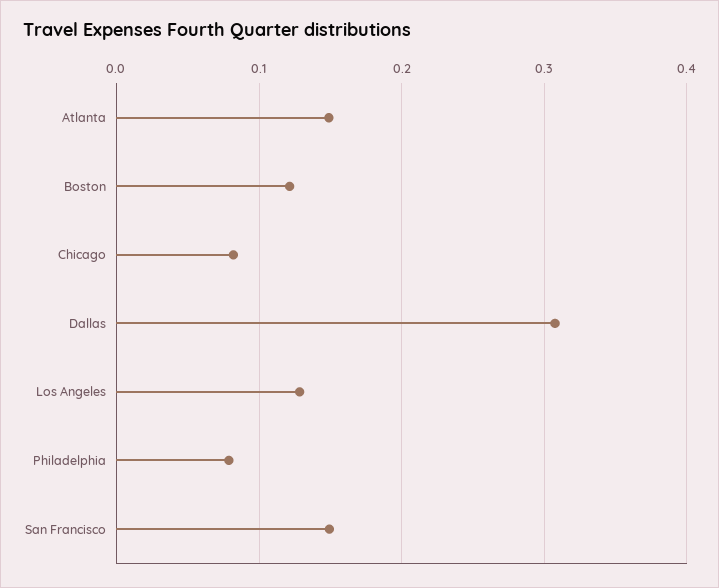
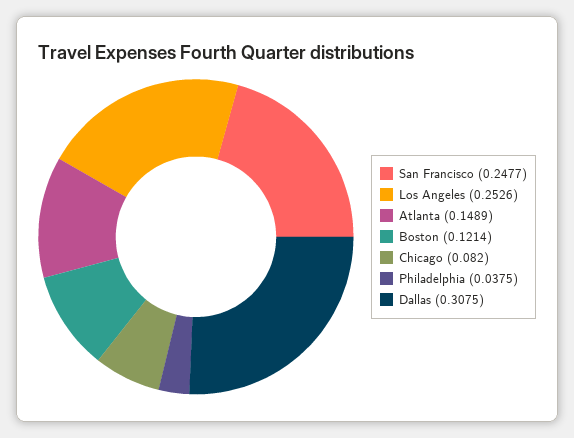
Los Angeles: 0.13 -> 0.2526
Philadelphia: 0.08 -> 0.0375
San Francisco: 0.15 -> 0.2477

